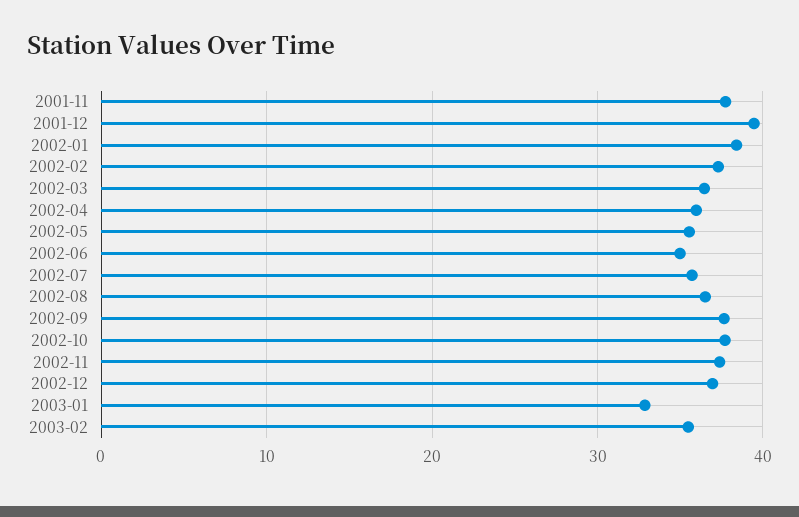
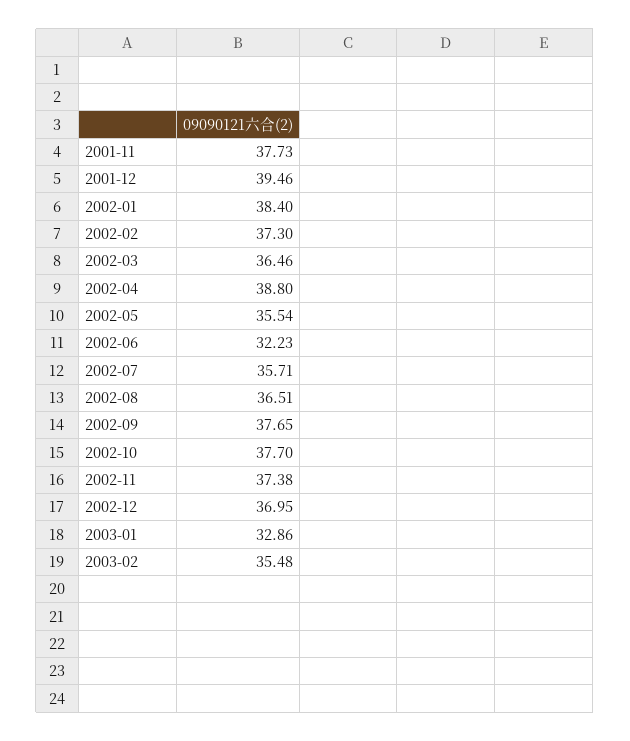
2002-04: 36 -> 38.8
2002-06: 35 -> 32.23

